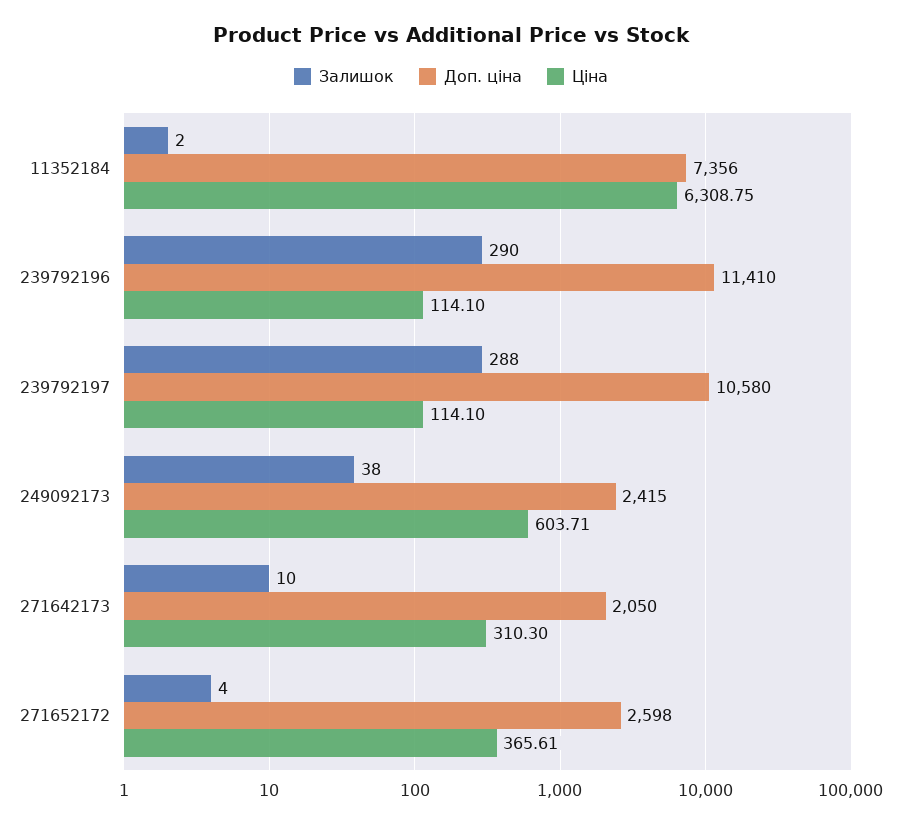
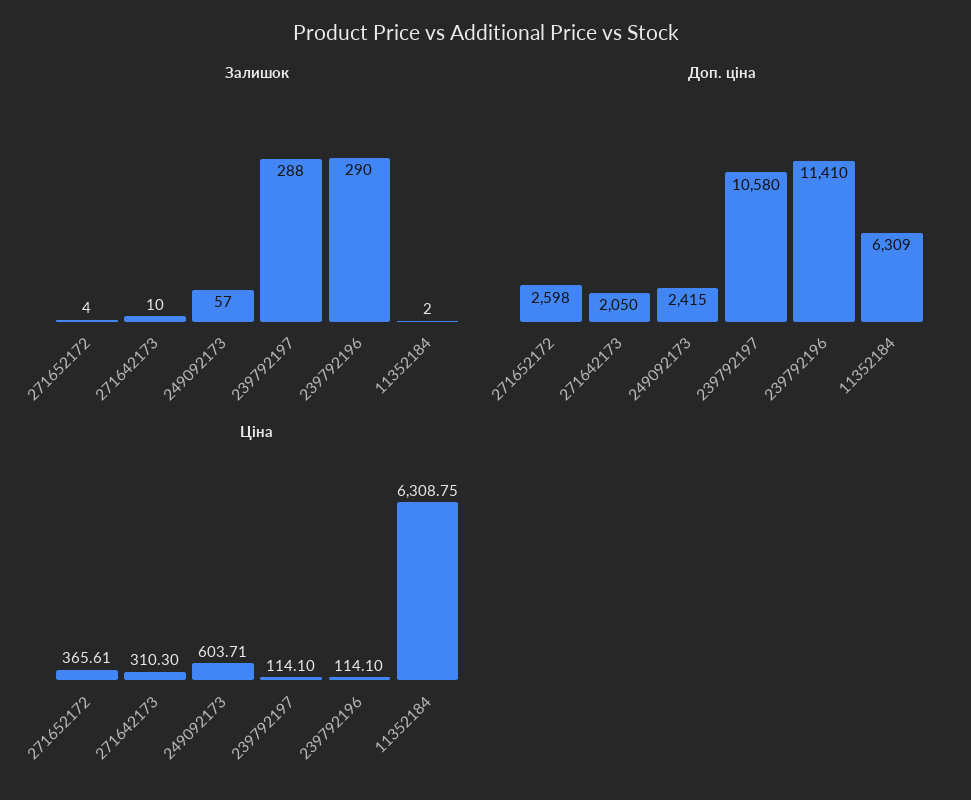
Доп. ціна, 11352184: 7356 -> 6309
Залишок, 249092173: 38 -> 57

